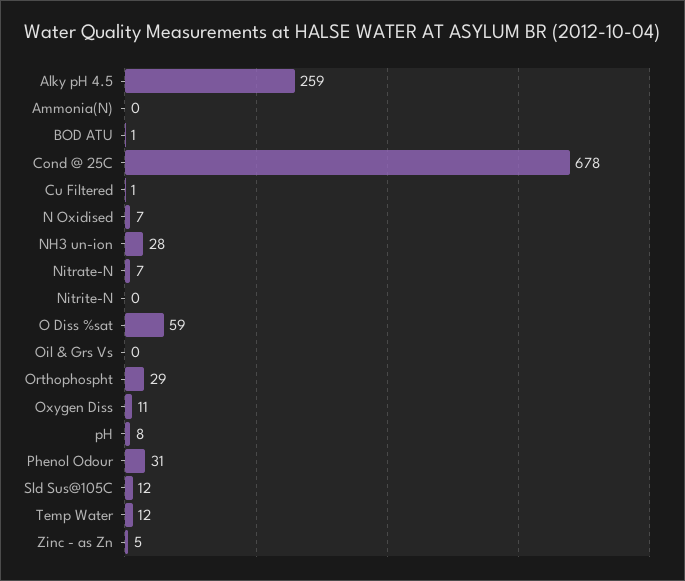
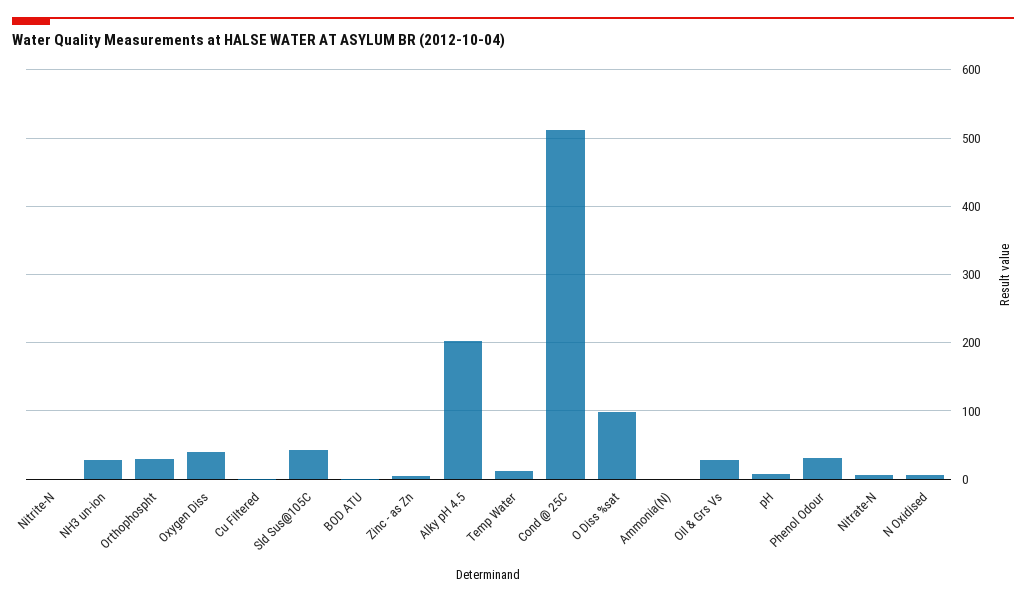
Alky pH 4.5: 259 -> 200
Cond @ 25C: 678 -> 510
O Diss %sat: 59 -> 100
Oil & Grs Vs: 0 -> 30
Oxygen Diss: 11 -> 40
Sld Sus@105C: 12 -> 40

